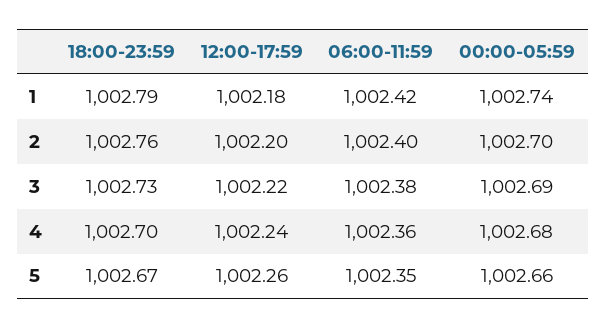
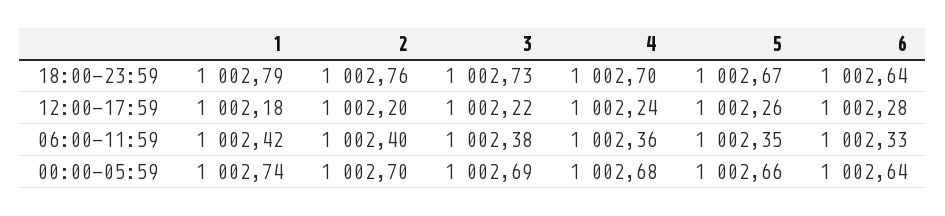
18:00-23:59, 6: none -> 1002.64
12:00-17:59, 6: none -> 1002.28
06:00-11:59, 6: none -> 1002.33
00:00-05:59, 6: none -> 1002.64

